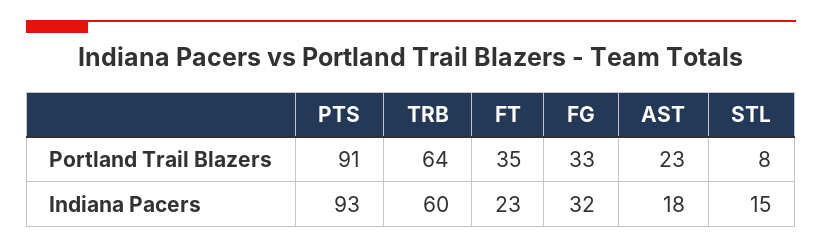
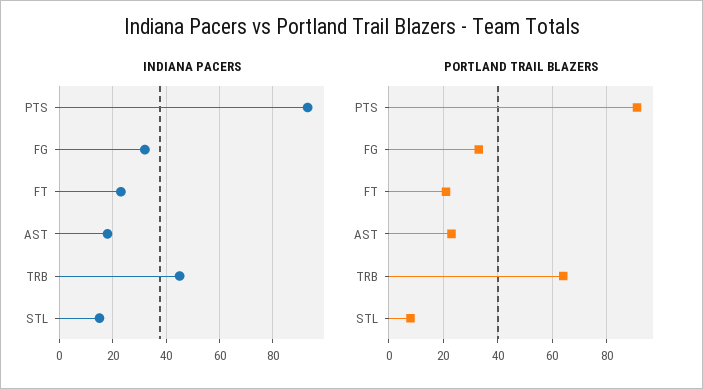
Portland Trail Blazers, FT: 35 -> 20
Indiana Pacers, TRB: 60 -> 45

